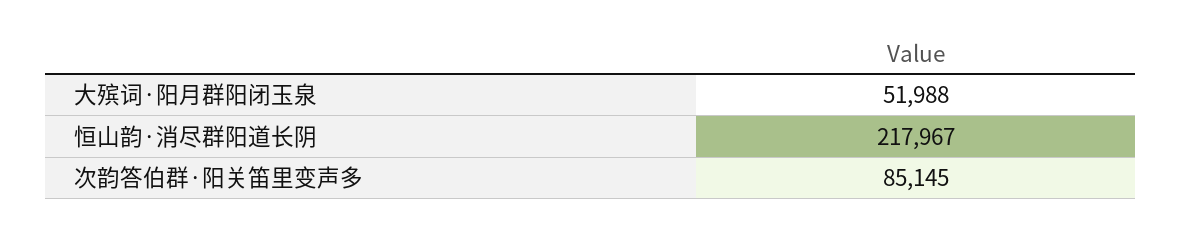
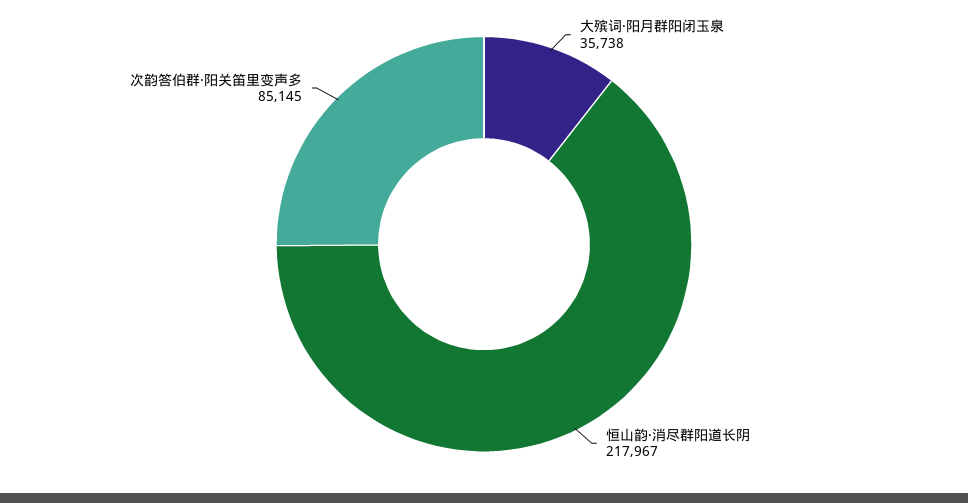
大殡词·阳月群阳闭玉泉: 51988 -> 35738

